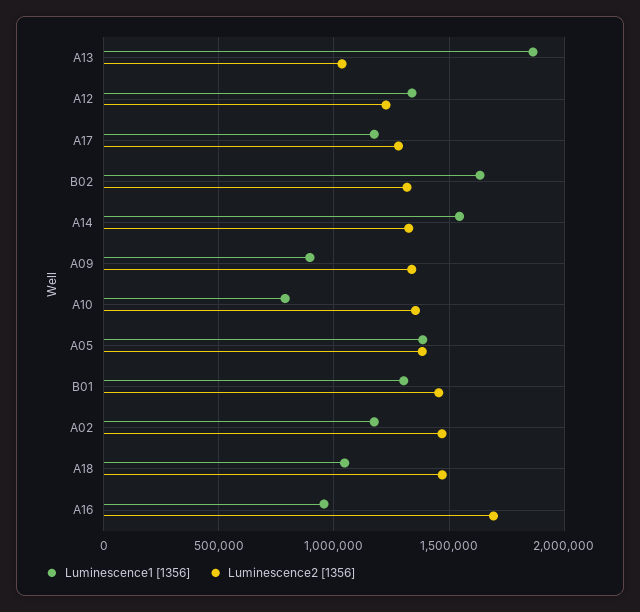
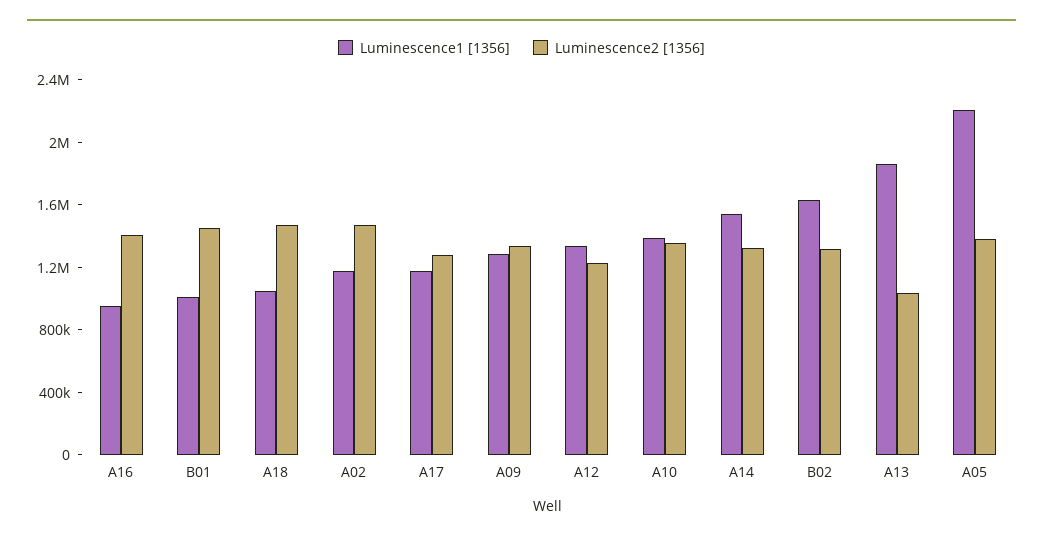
Luminescence1 [1356], A09: 900000 -> 1300000
Luminescence1 [1356], A10: 800000 -> 1400000
Luminescence1 [1356], A05: 1400000 -> 2200000
Luminescence1 [1356], B01: 1300000 -> 1000000
Luminescence2 [1356], A16: 1700000 -> 1400000

